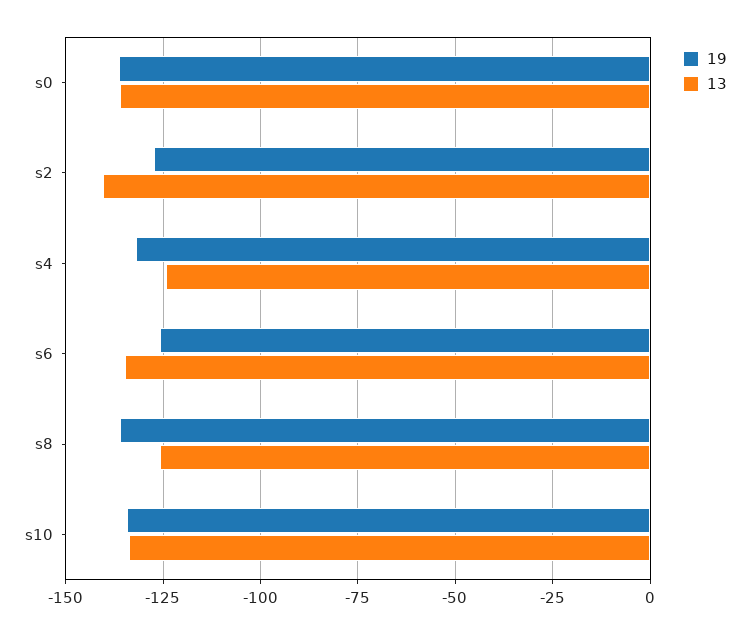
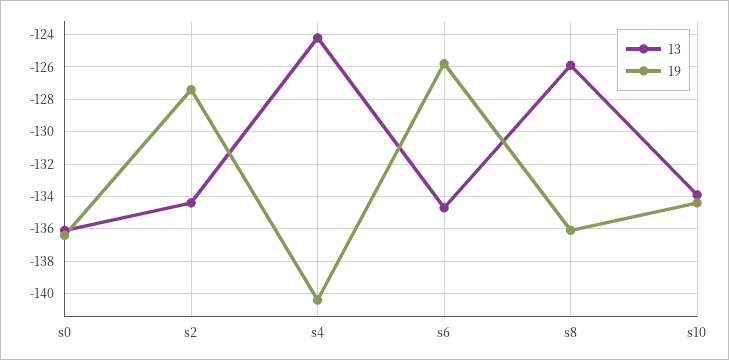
13, s2: -140 -> -134.5
19, s4: -132.5 -> -140.5

